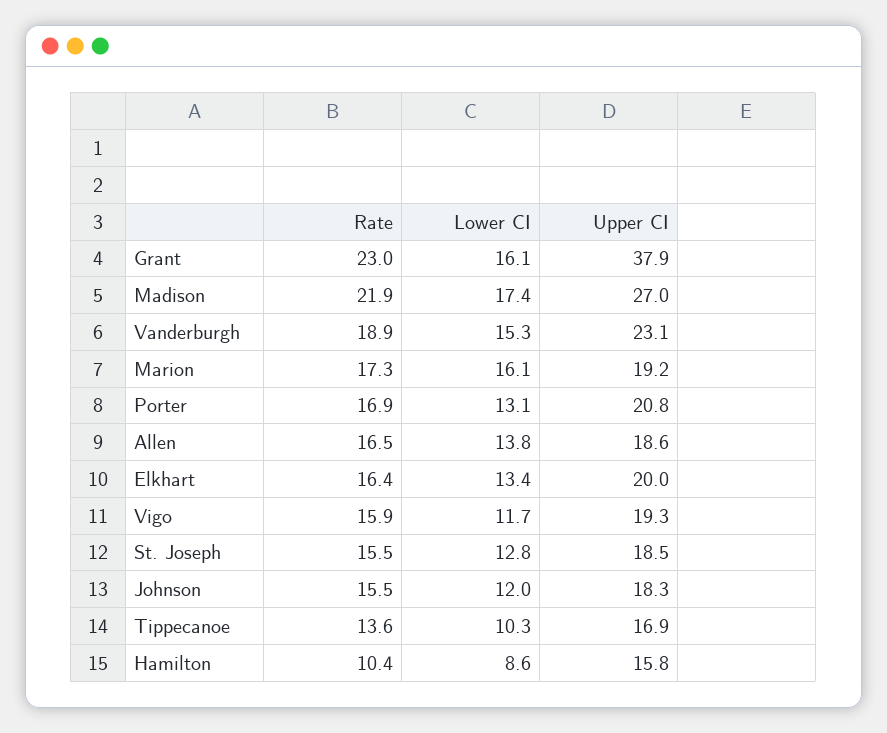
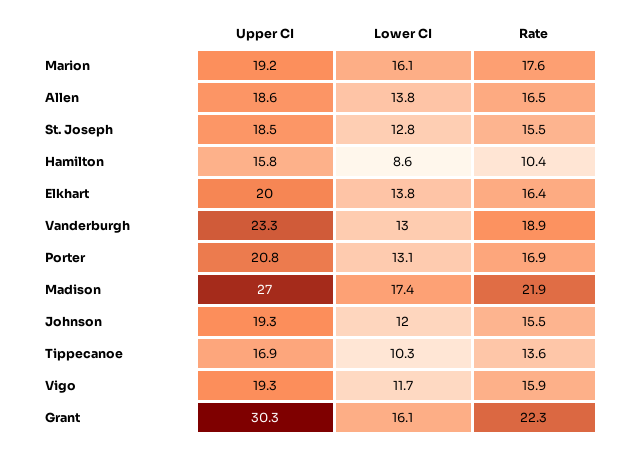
Rate, Grant: 23 -> 22.3
Upper CI, Grant: 37.9 -> 30.3
Lower CI, Vanderburgh: 15.3 -> 13
Upper CI, Vanderburgh: 23.1 -> 23.3
Rate, Marion: 17.3 -> 17.6
Lower CI, Elkhart: 13.4 -> 13.8
Upper CI, Johnson: 18.3 -> 19.3

